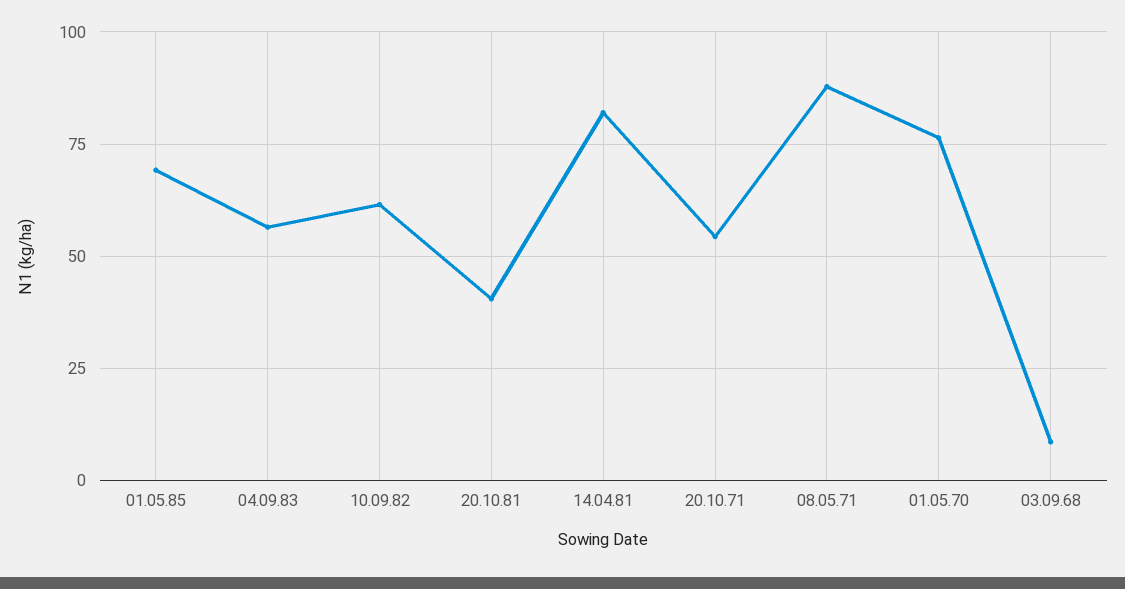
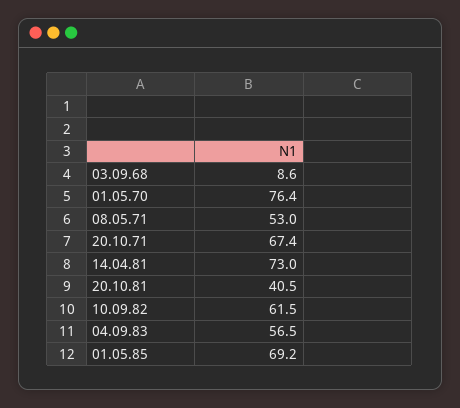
14.04.81: 82.5 -> 73
20.10.71: 55 -> 67.4
08.05.71: 87.5 -> 53

